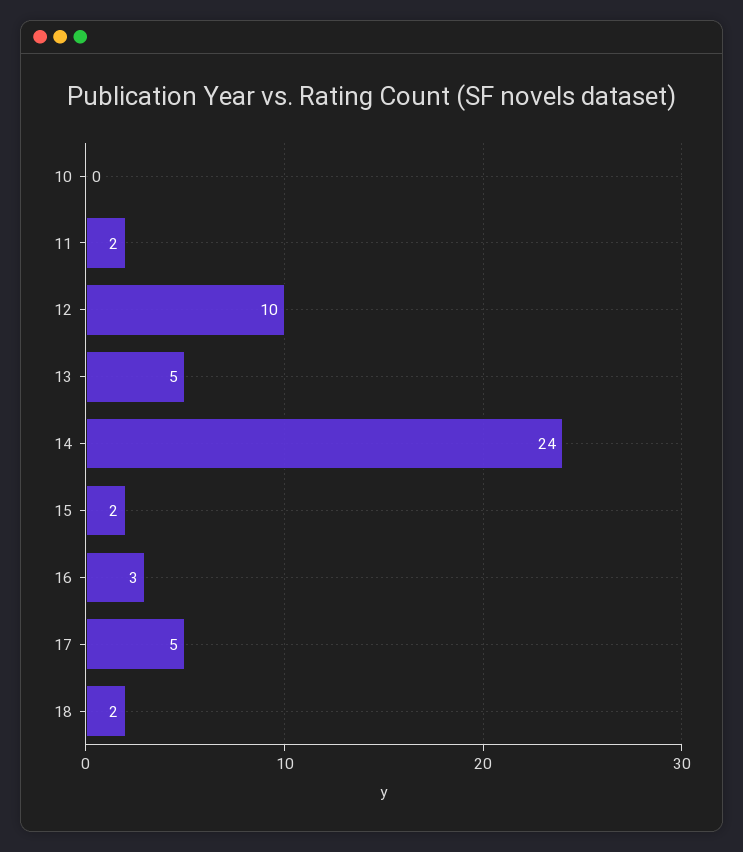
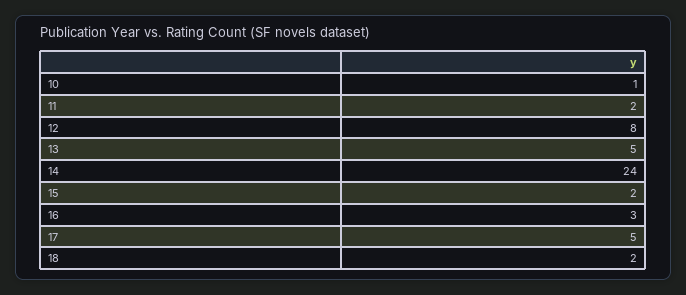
10: 0 -> 1
12: 10 -> 8

